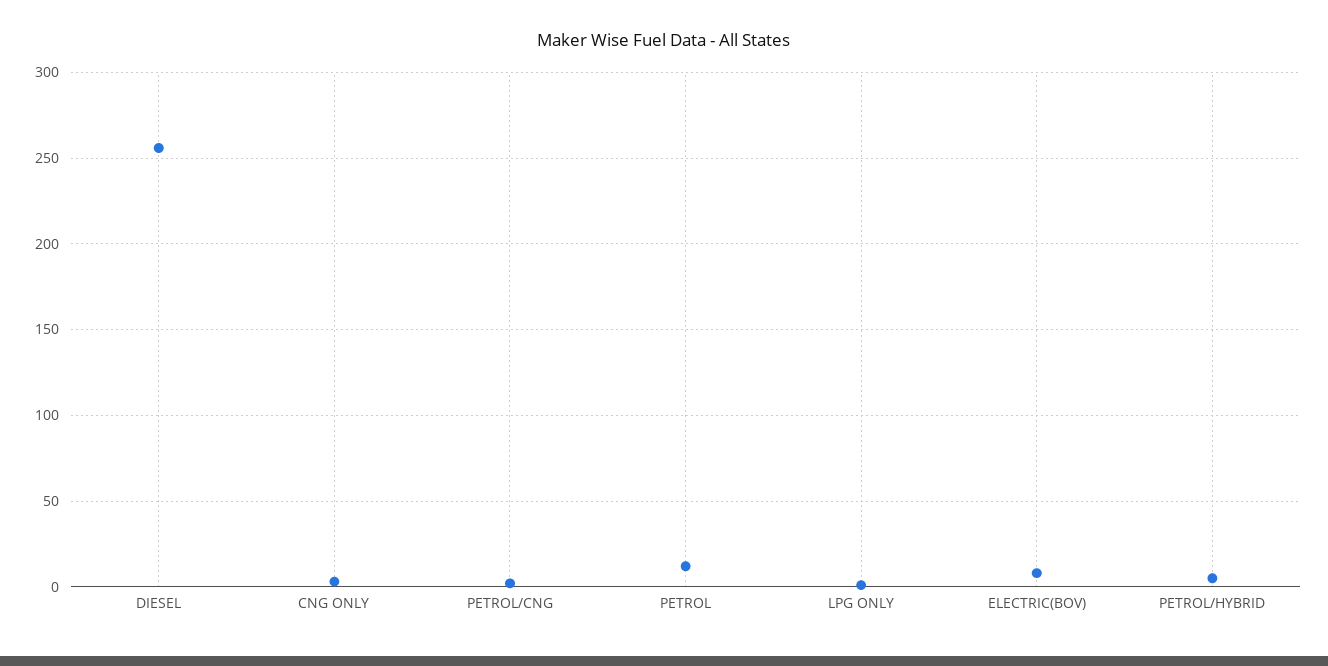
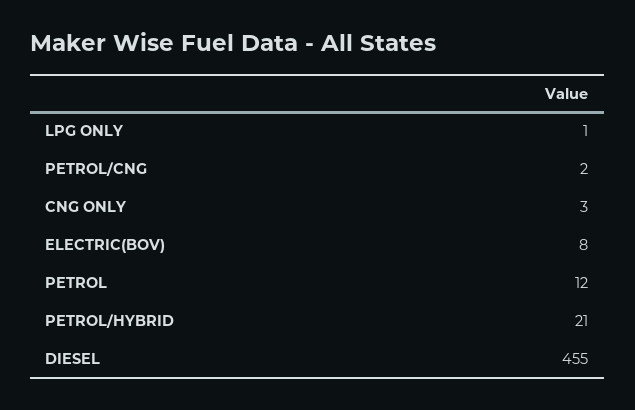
DIESEL: 255 -> 455
PETROL/HYBRID: 5 -> 21

